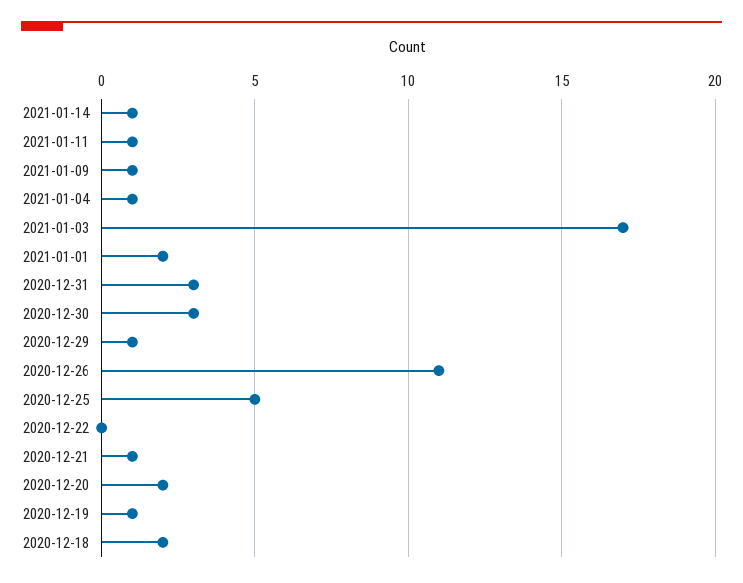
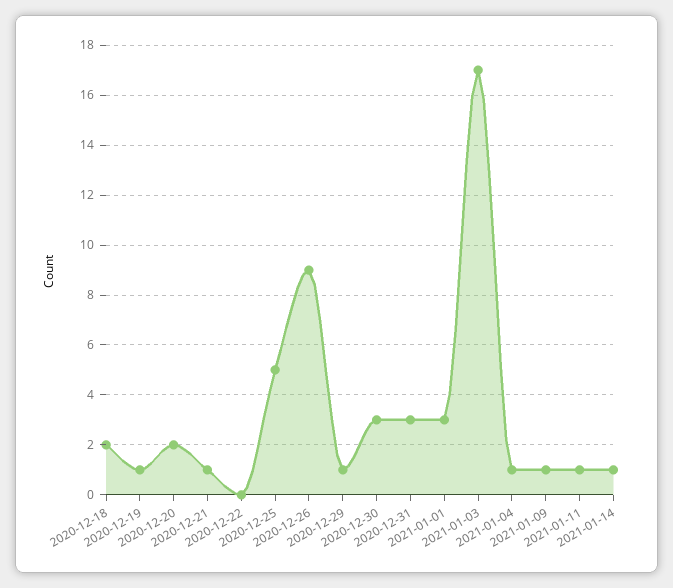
2021-01-01: 2 -> 3
2020-12-26: 11 -> 9

